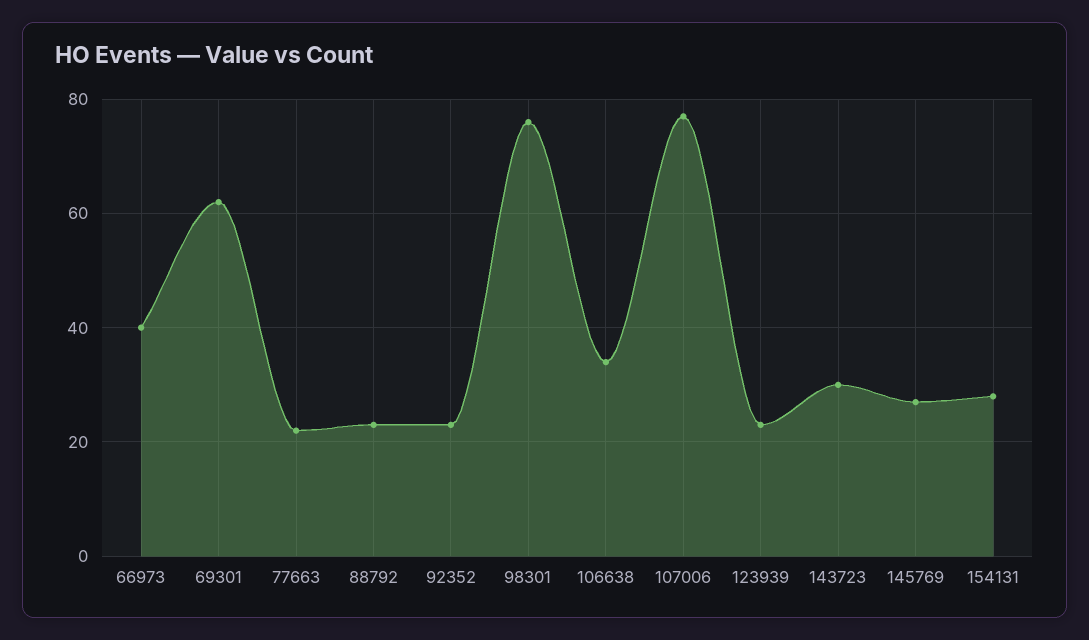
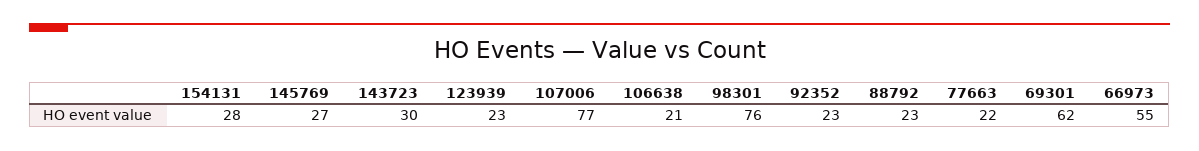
66973: 40 -> 55
106638: 35 -> 21

